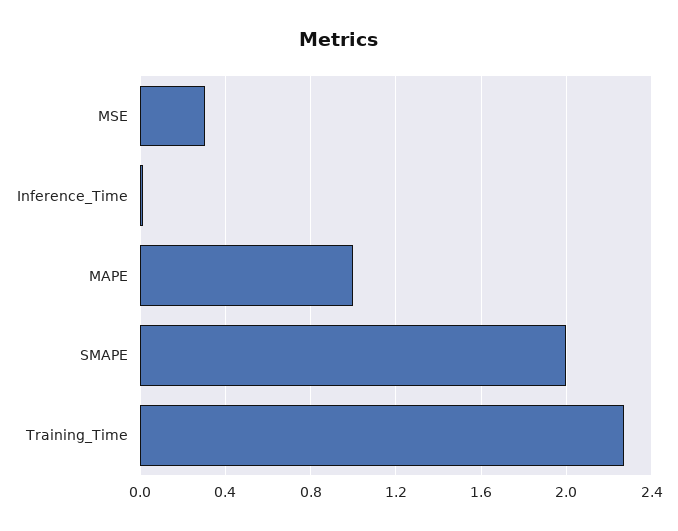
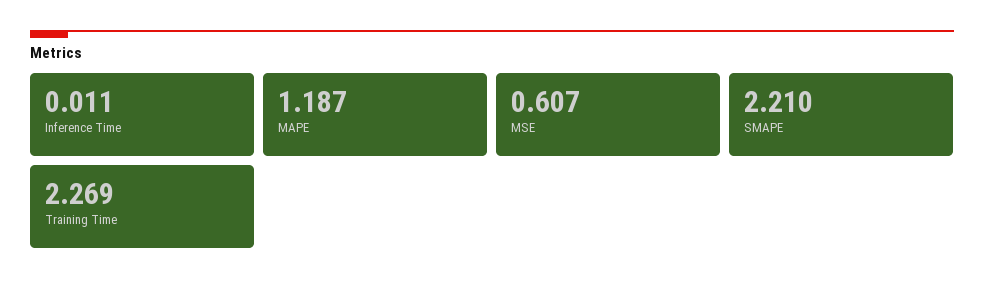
MSE: 0.3 -> 0.607
MAPE: 1 -> 1.187
SMAPE: 2 -> 2.21

